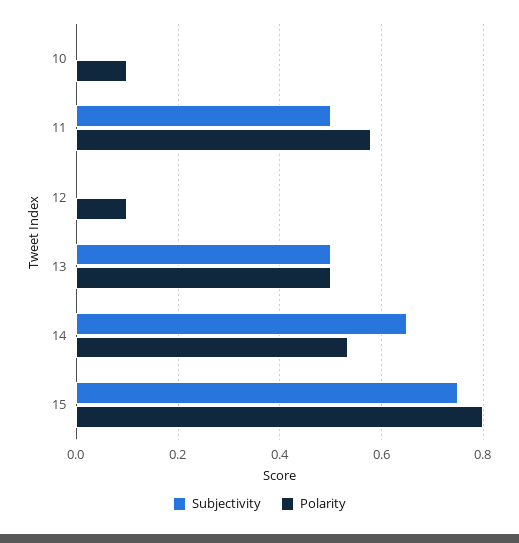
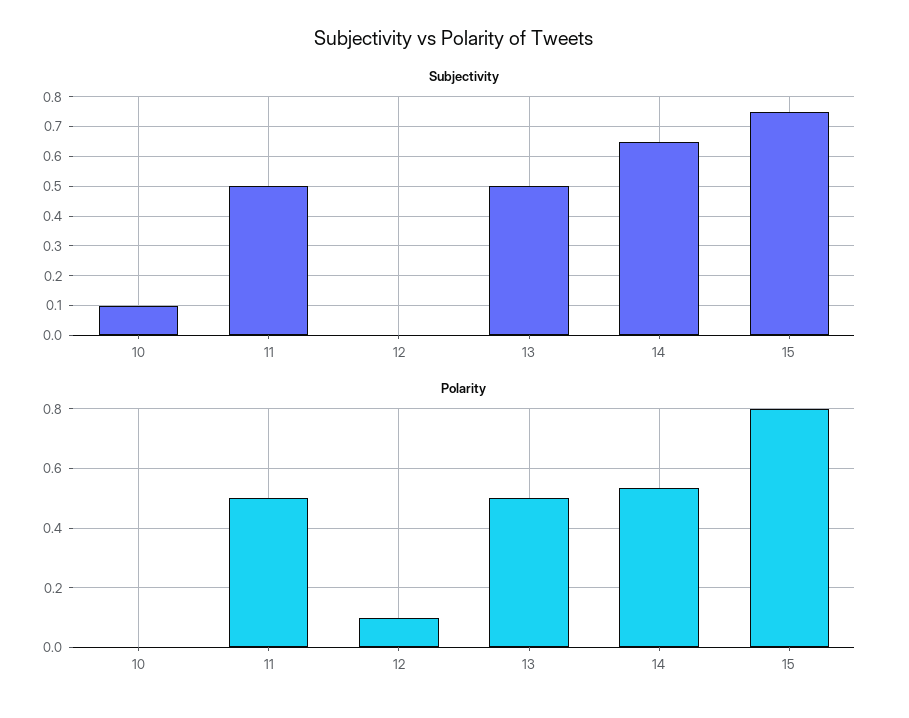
Subjectivity, 10: 0 -> 0.1
Polarity, 10: 0.1 -> 0
Polarity, 11: 0.58 -> 0.5

